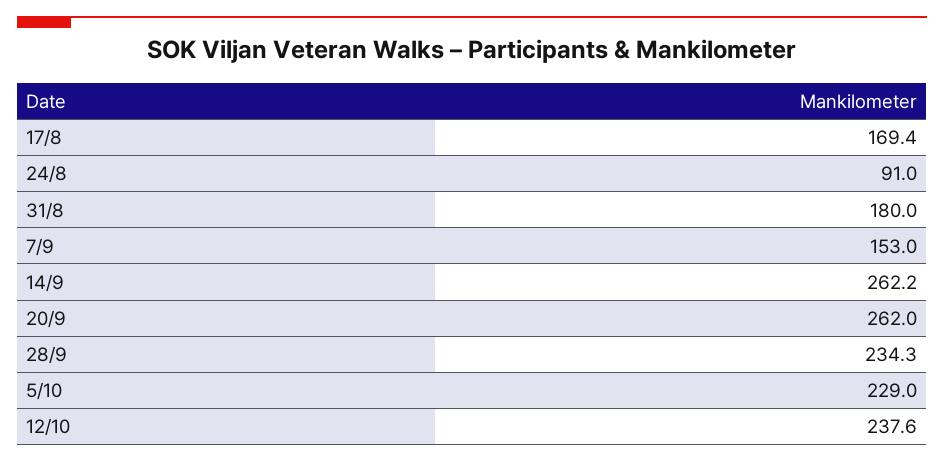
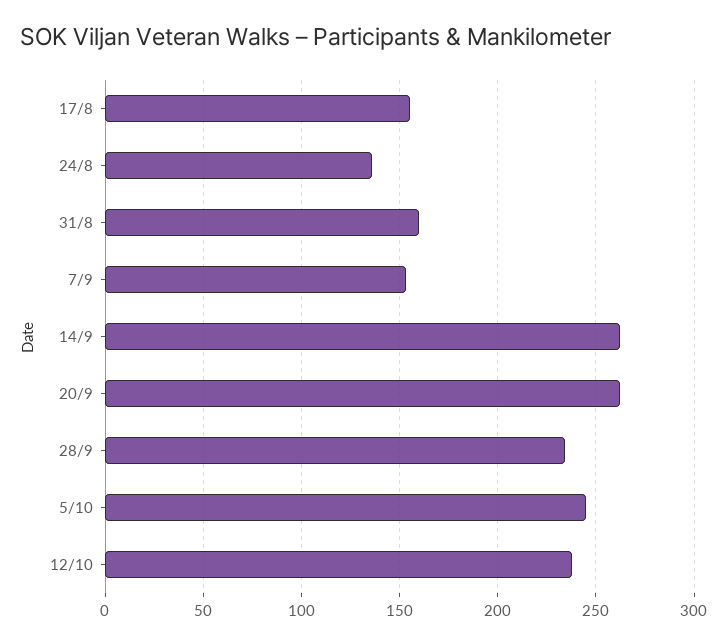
17/8: 169.4 -> 155
24/8: 91 -> 135
31/8: 180 -> 160
5/10: 229 -> 245

